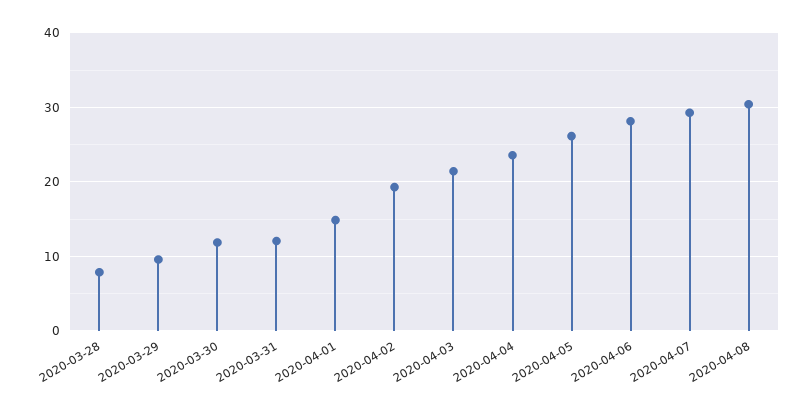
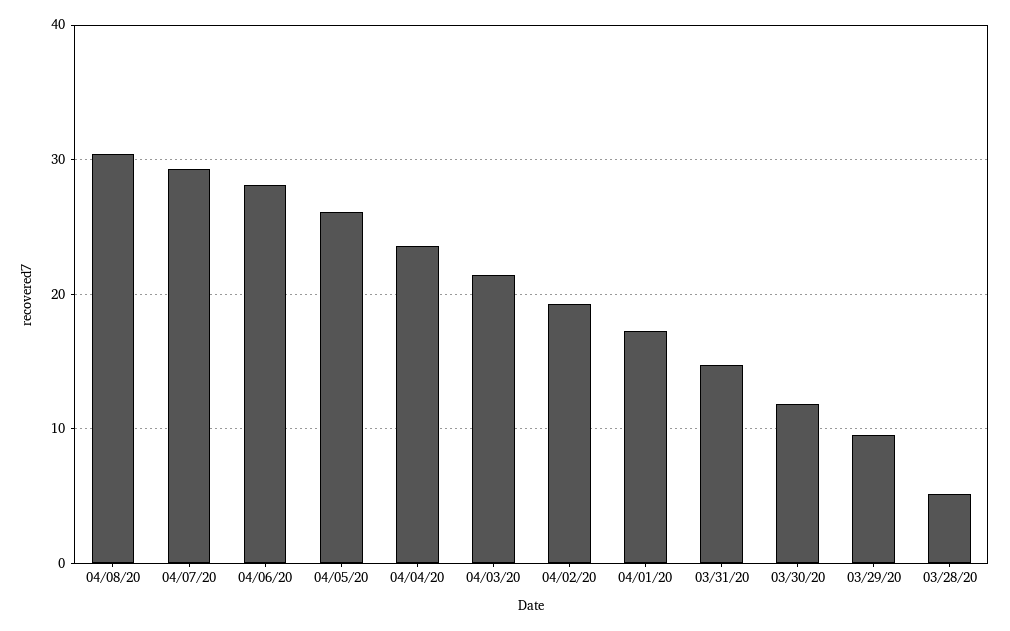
2020-03-28: 8 -> 5
2020-03-31: 12 -> 15
2020-04-01: 15 -> 17

